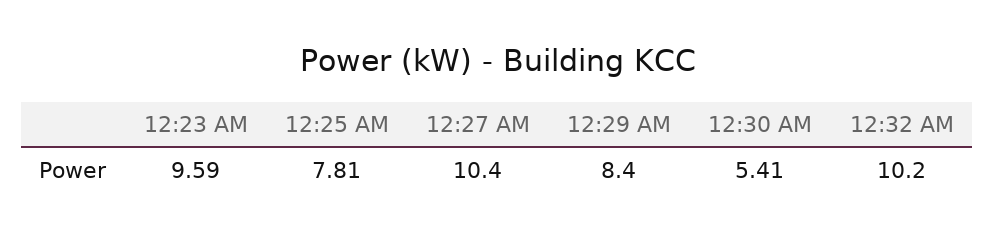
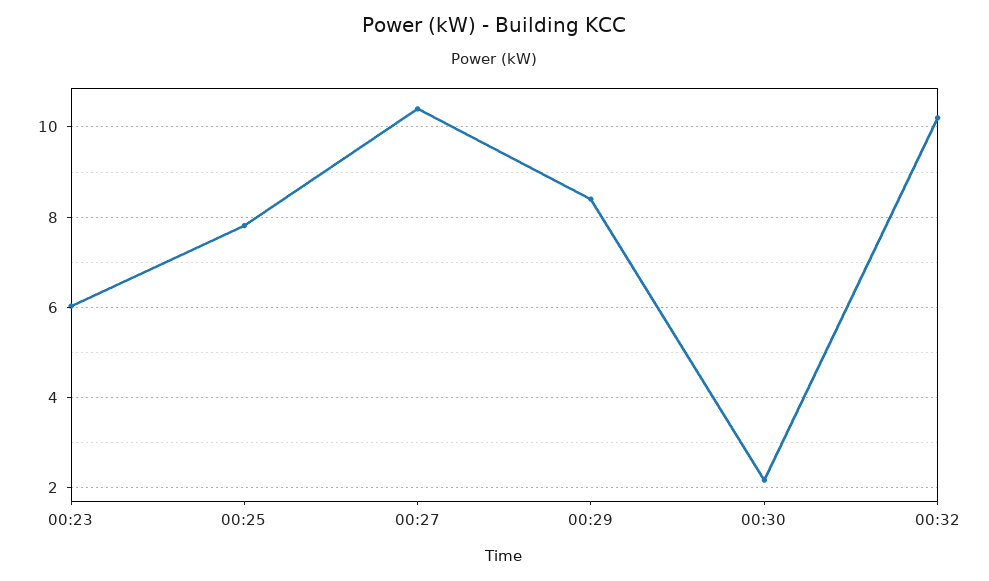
12:23 AM: 9.59 -> 6
12:30 AM: 5.41 -> 2.2

